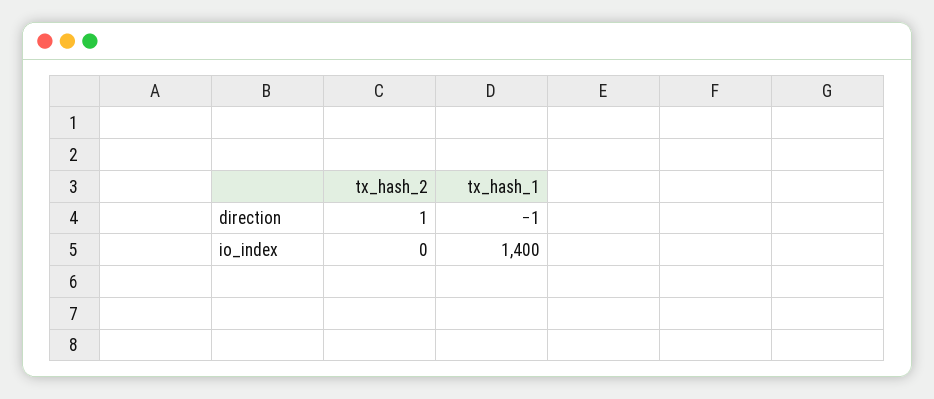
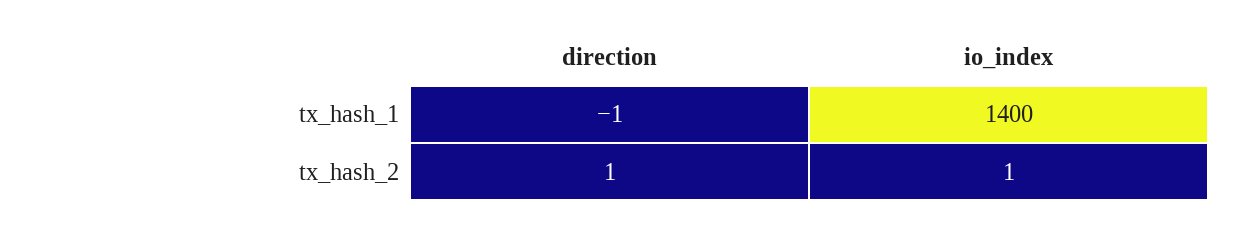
tx_hash_2, io_index: 0 -> 1

